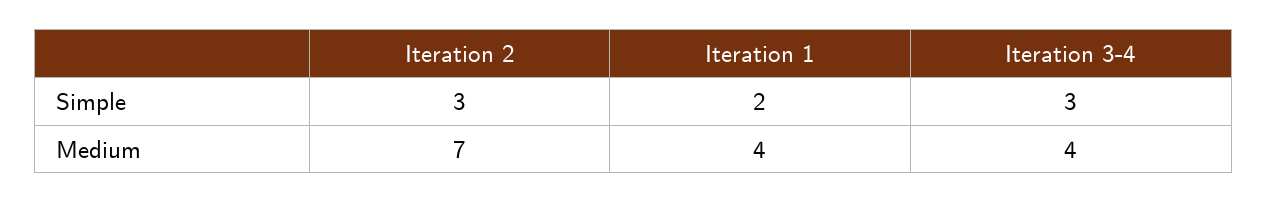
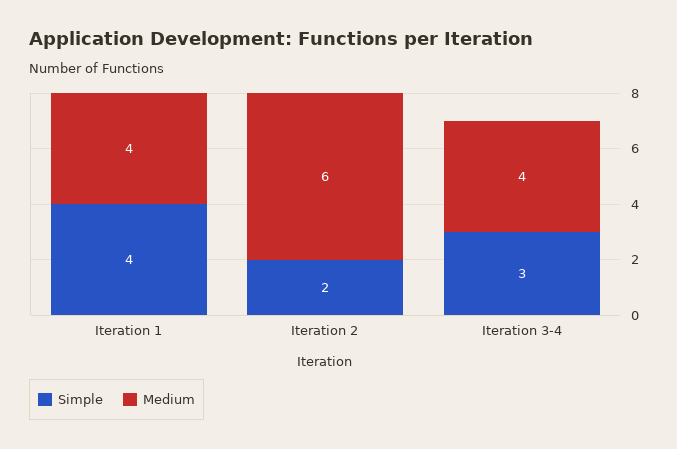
Simple, Iteration 2: 3 -> 2
Simple, Iteration 1: 2 -> 4
Medium, Iteration 2: 7 -> 6

